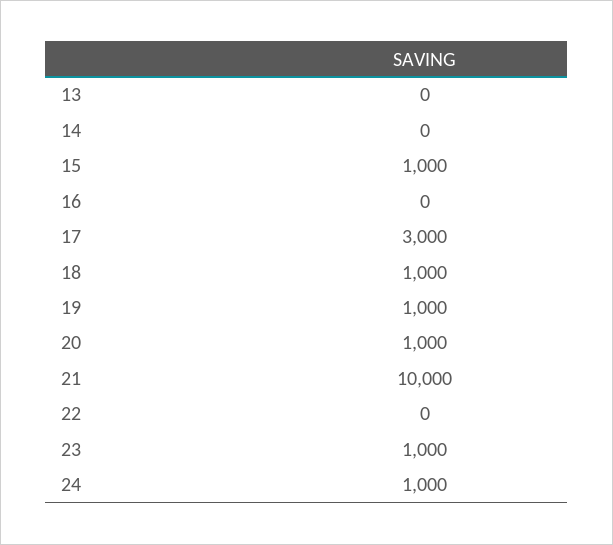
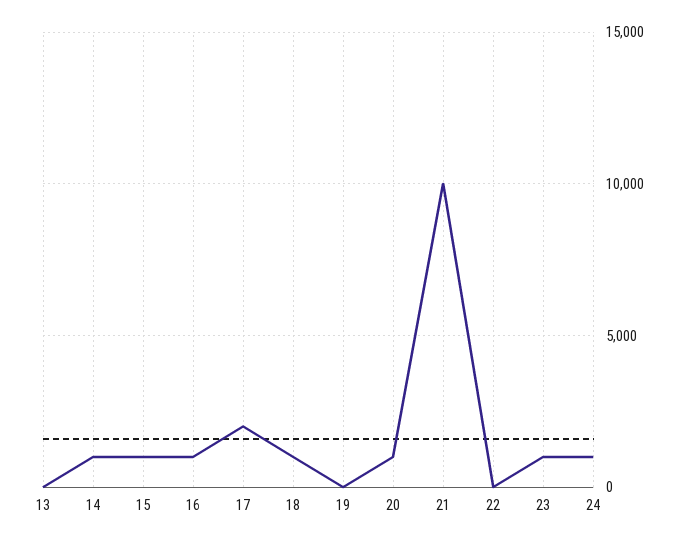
14: 0 -> 1000
16: 0 -> 1000
17: 3000 -> 2000
19: 1000 -> 0

